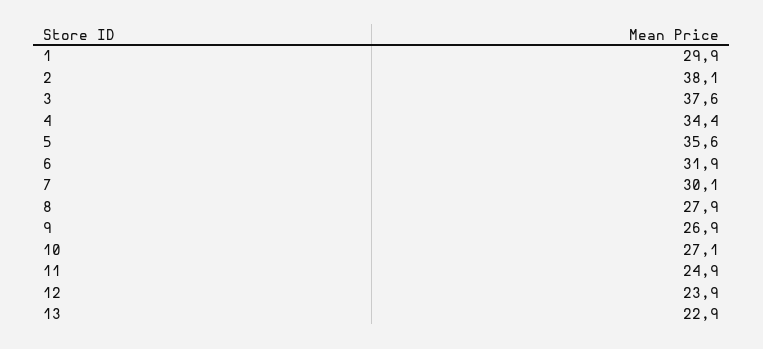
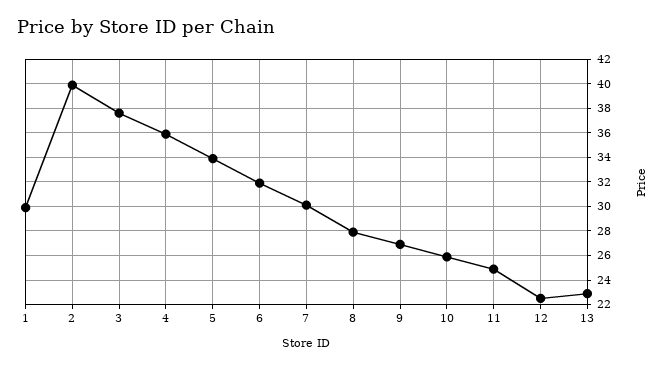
2: 38.1 -> 40
4: 34.4 -> 36
5: 35.6 -> 34
10: 27.1 -> 26
12: 23.9 -> 22.5

